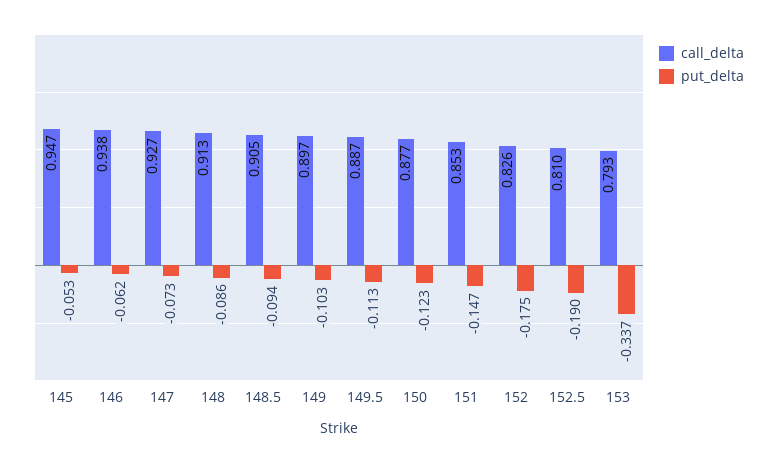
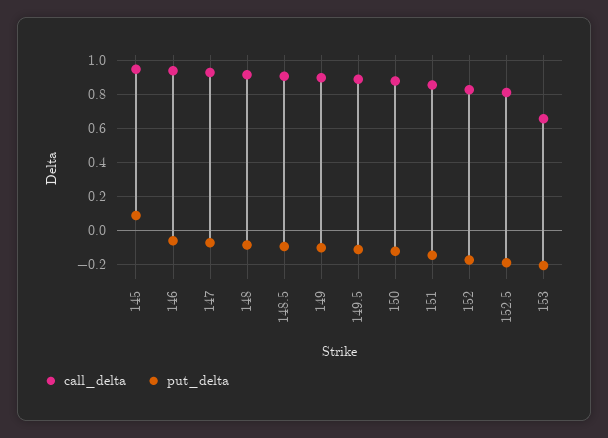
put_delta, 145: -0.053 -> 0.1
call_delta, 153: 0.793 -> 0.65
put_delta, 153: -0.337 -> -0.2

